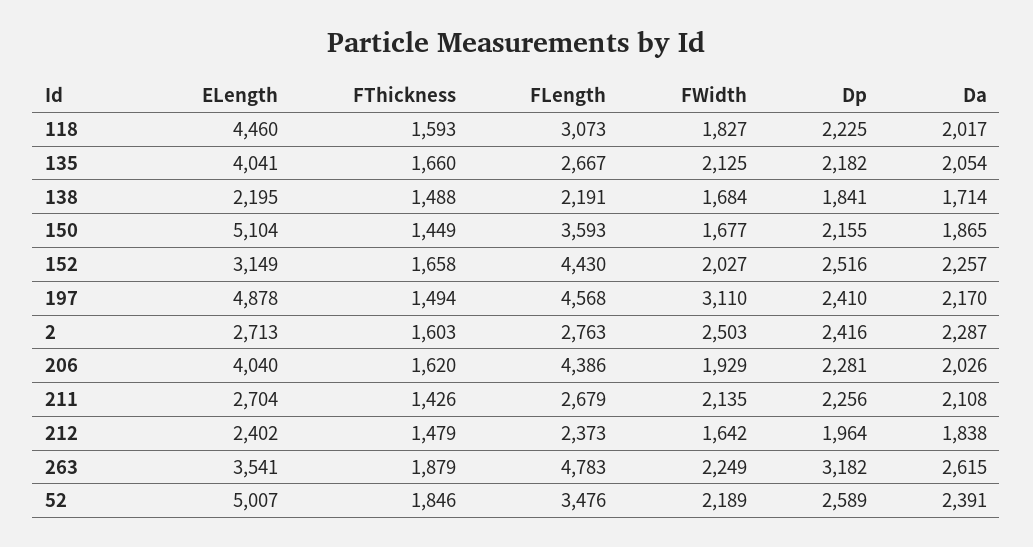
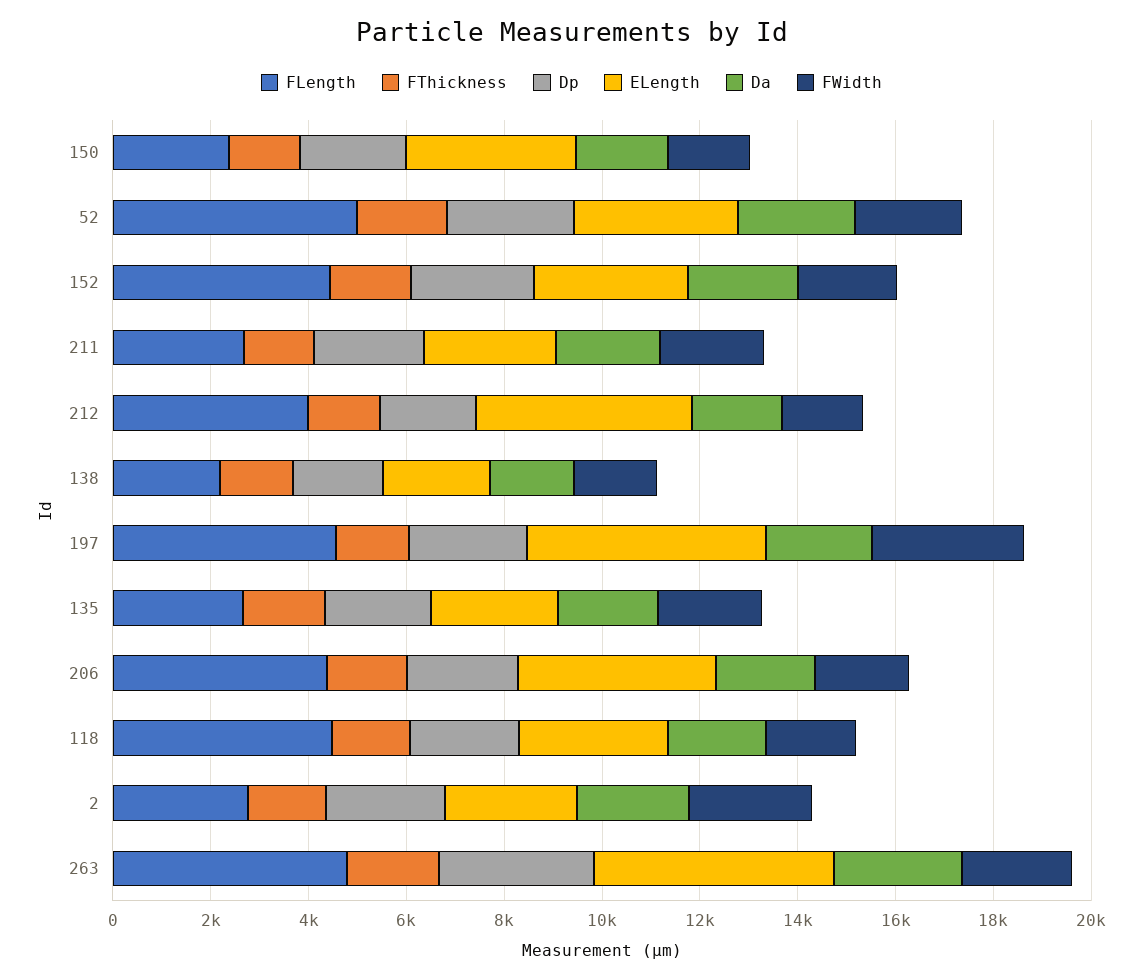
ELength, 118: 4460 -> 3000
FLength, 118: 3073 -> 4500
ELength, 135: 4041 -> 2500
ELength, 150: 5104 -> 3500
FLength, 150: 3593 -> 2500
ELength, 212: 2402 -> 4500
FLength, 212: 2373 -> 4000
ELength, 263: 3541 -> 5000
ELength, 52: 5007 -> 3500
FLength, 52: 3476 -> 5000

